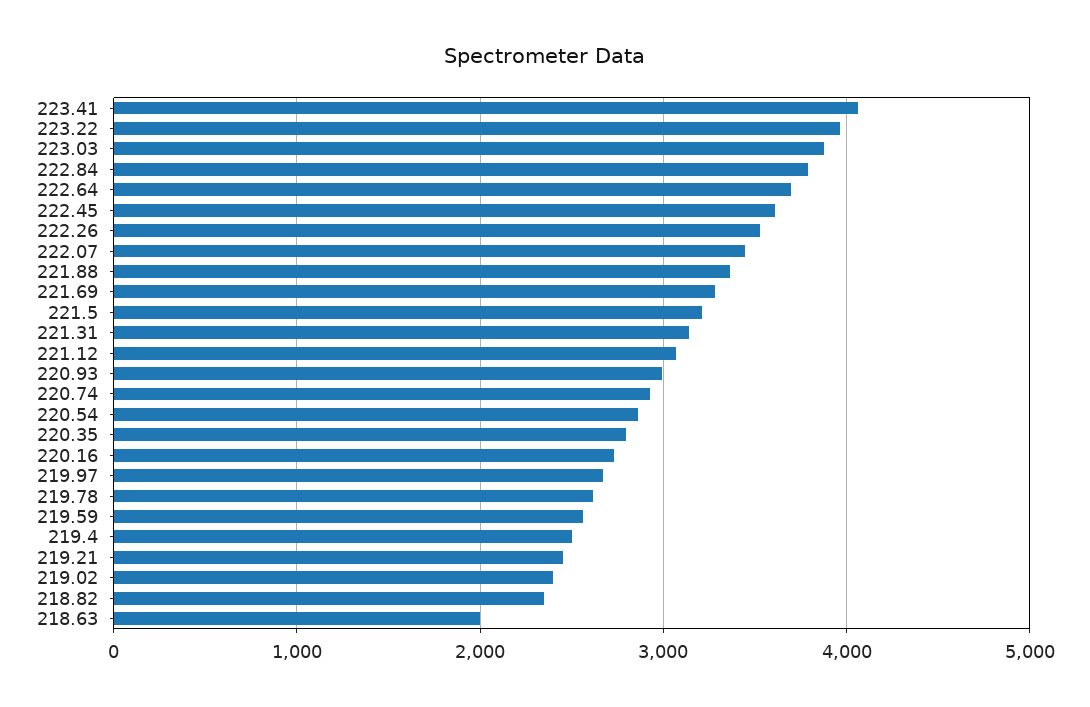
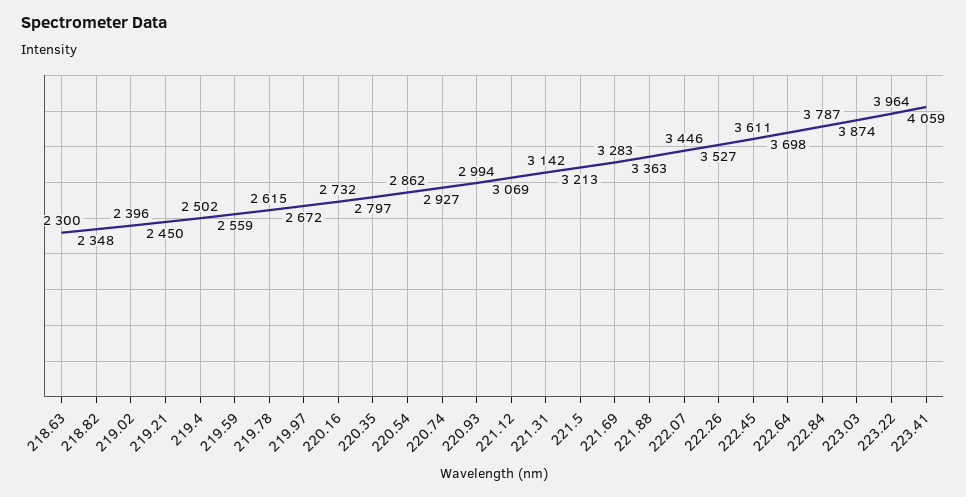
218.63: 2000 -> 2300

